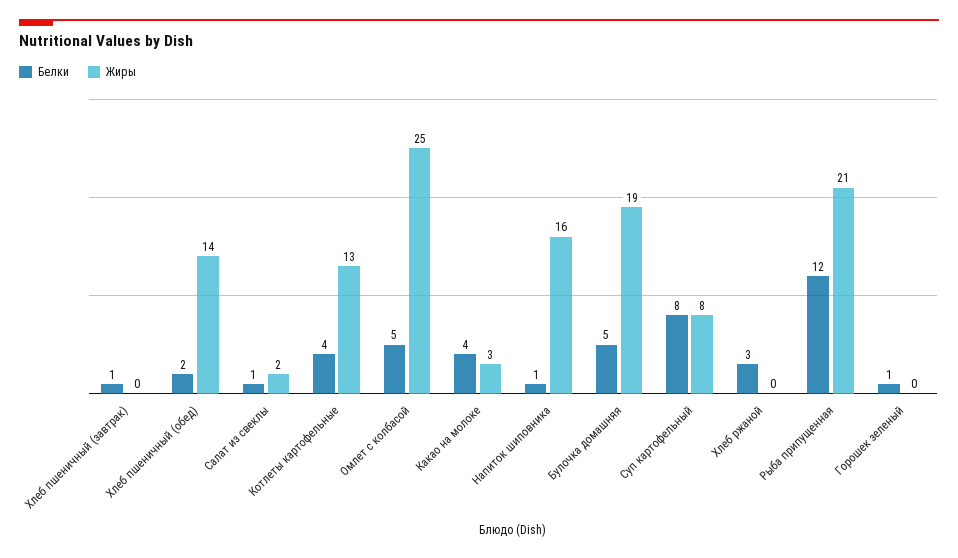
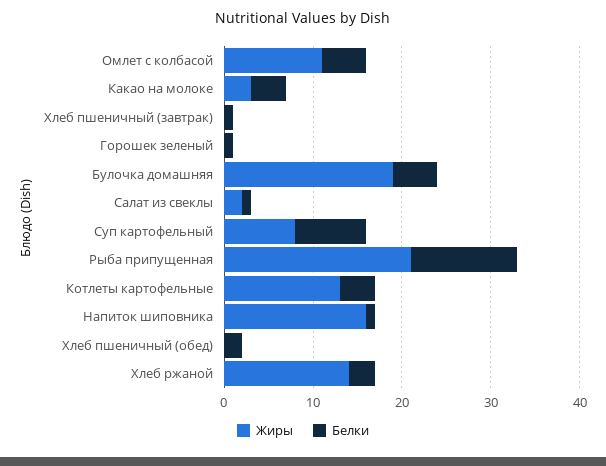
Жиры, Хлеб пшеничный (обед): 14 -> 0
Жиры, Омлет с колбасой: 25 -> 11
Жиры, Хлеб ржаной: 0 -> 14

